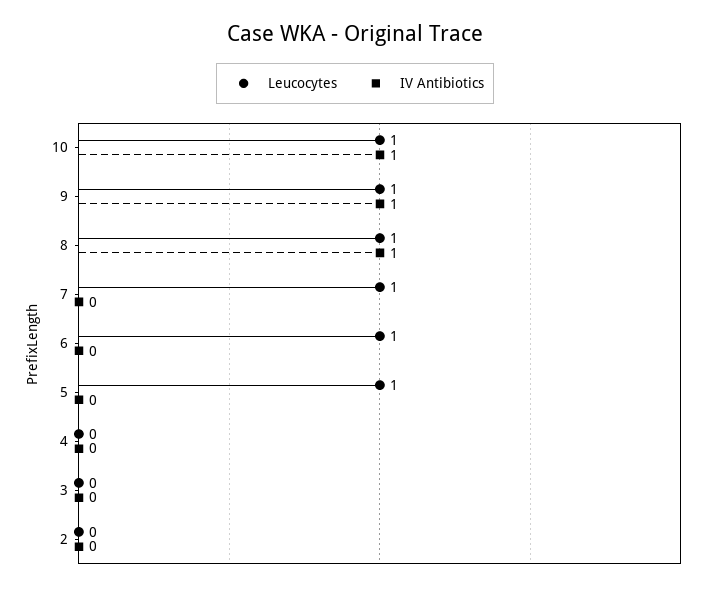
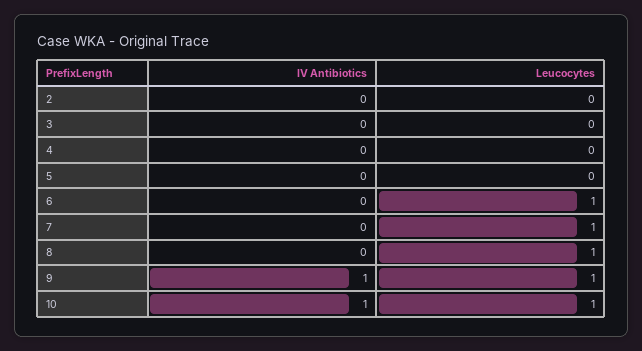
IV Antibiotics, 8: 1 -> 0
Leucocytes, 5: 1 -> 0

